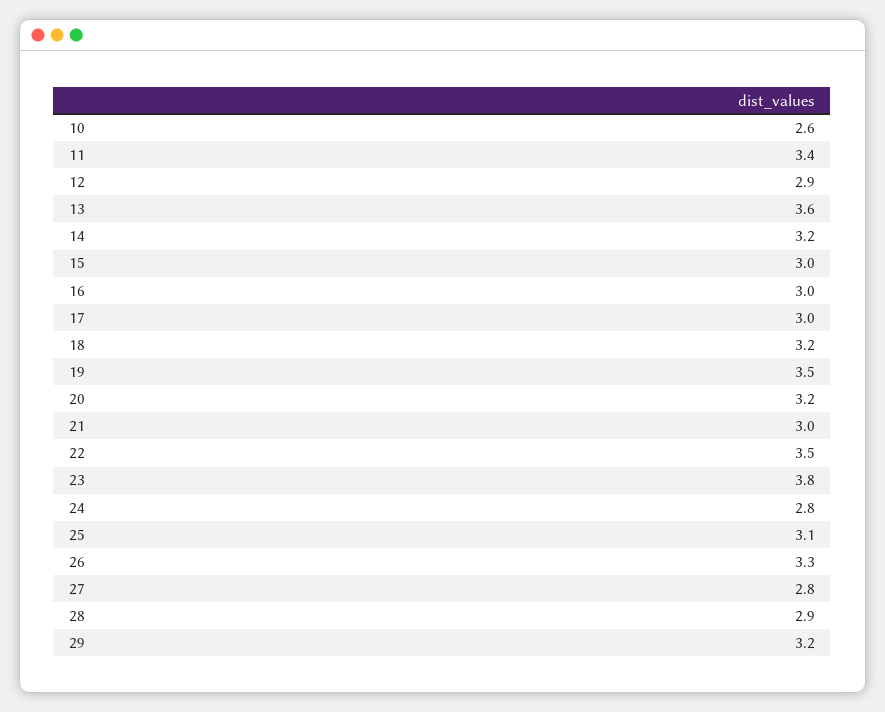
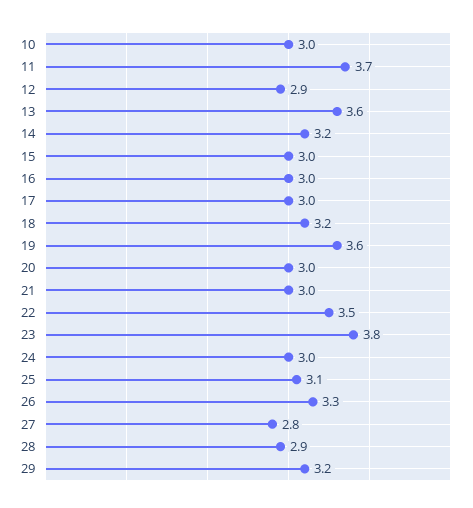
10: 2.6 -> 3
11: 3.4 -> 3.7
19: 3.5 -> 3.6
20: 3.2 -> 3
24: 2.8 -> 3

